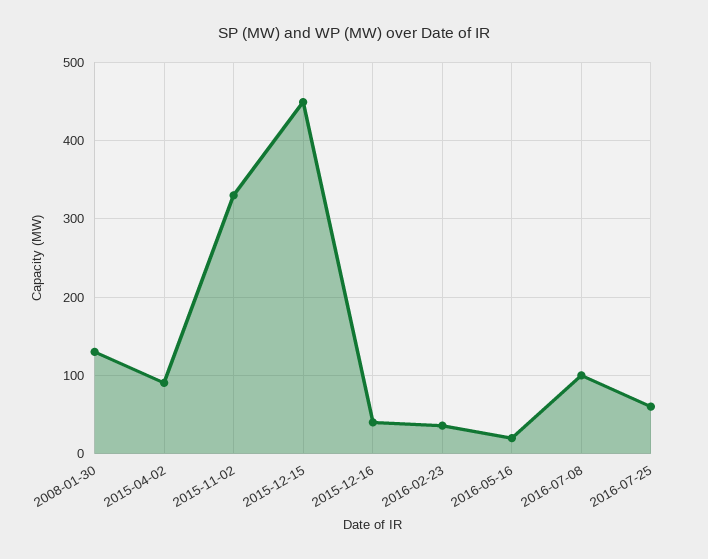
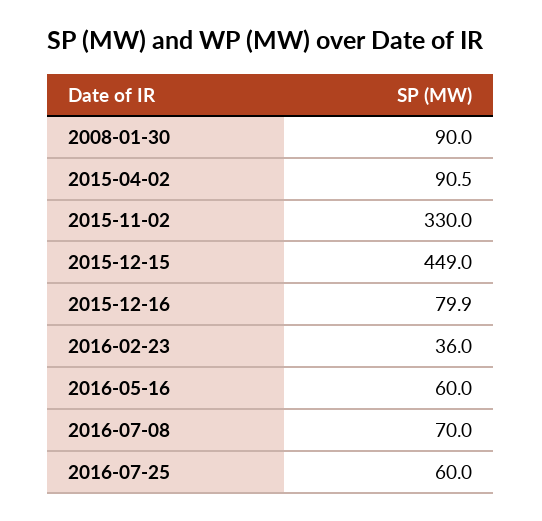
2008-01-30: 130 -> 90
2015-12-16: 40 -> 79.9
2016-05-16: 20 -> 60
2016-07-08: 100 -> 70

